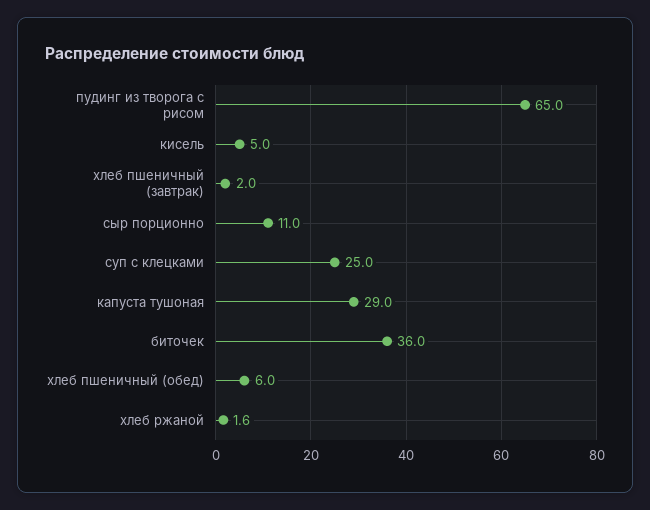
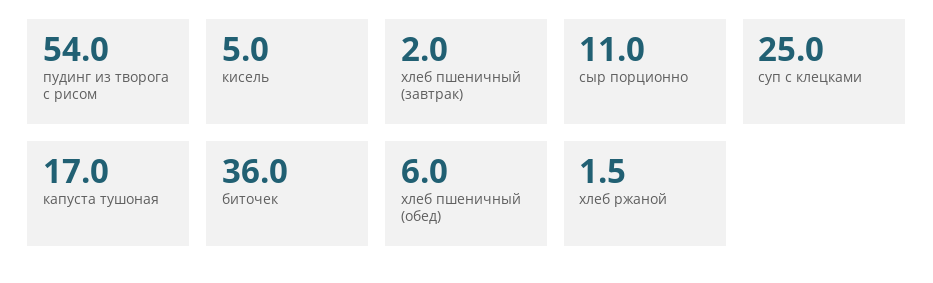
пудинг из творога с рисом: 65 -> 54
капуста тушоная: 29 -> 17
хлеб ржаной: 1.6 -> 1.5

